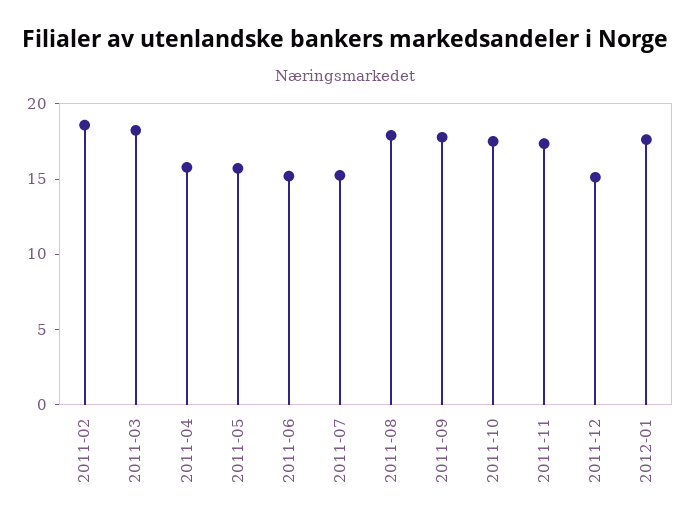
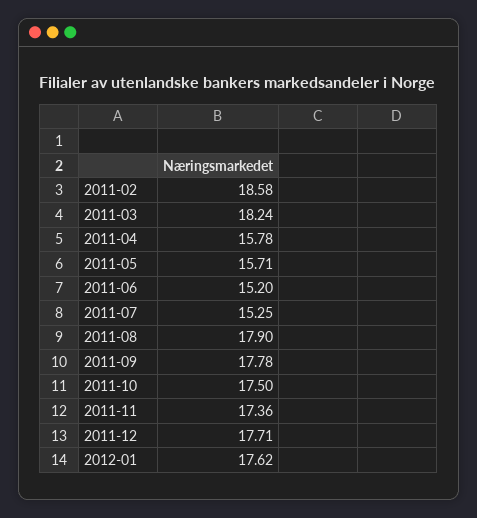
2011-12: 15 -> 17.71

